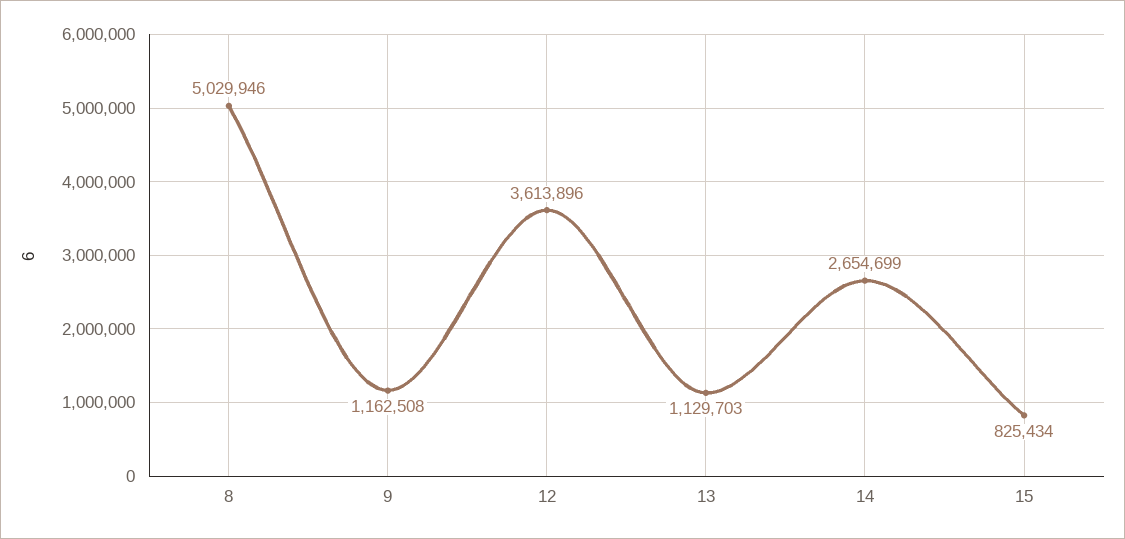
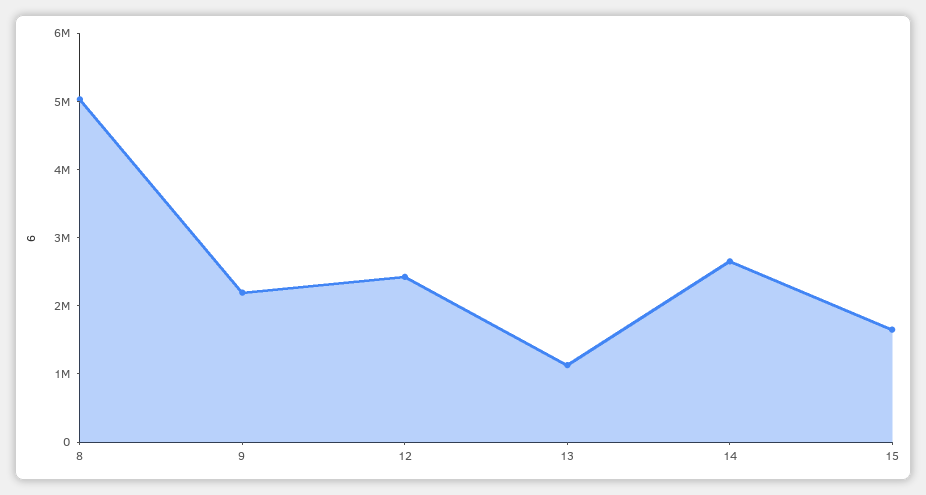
9: 1162508 -> 2200000
12: 3613896 -> 2400000
15: 825434 -> 1600000

